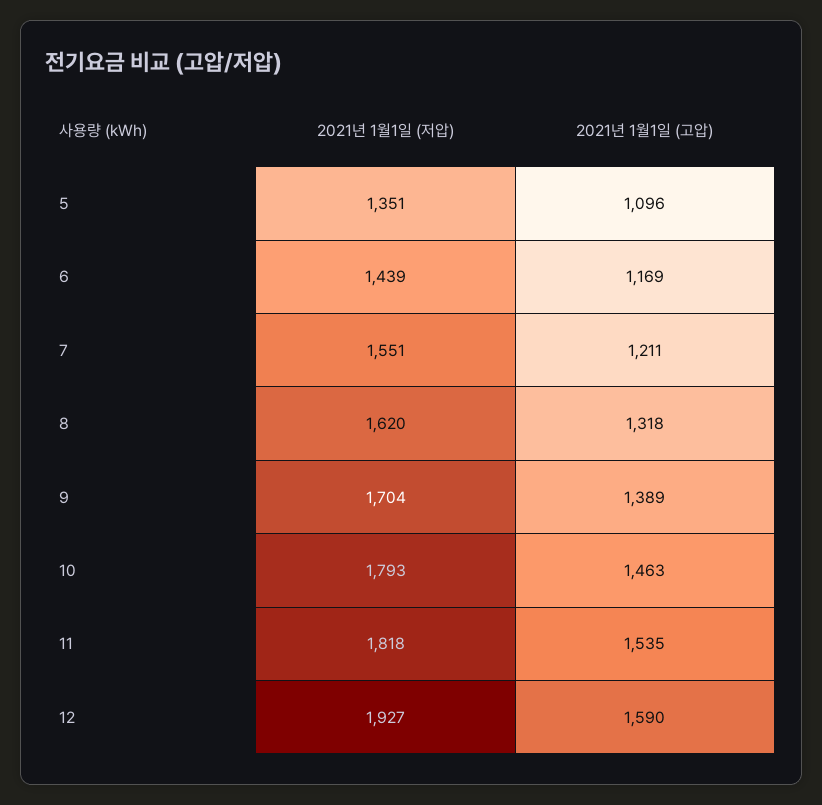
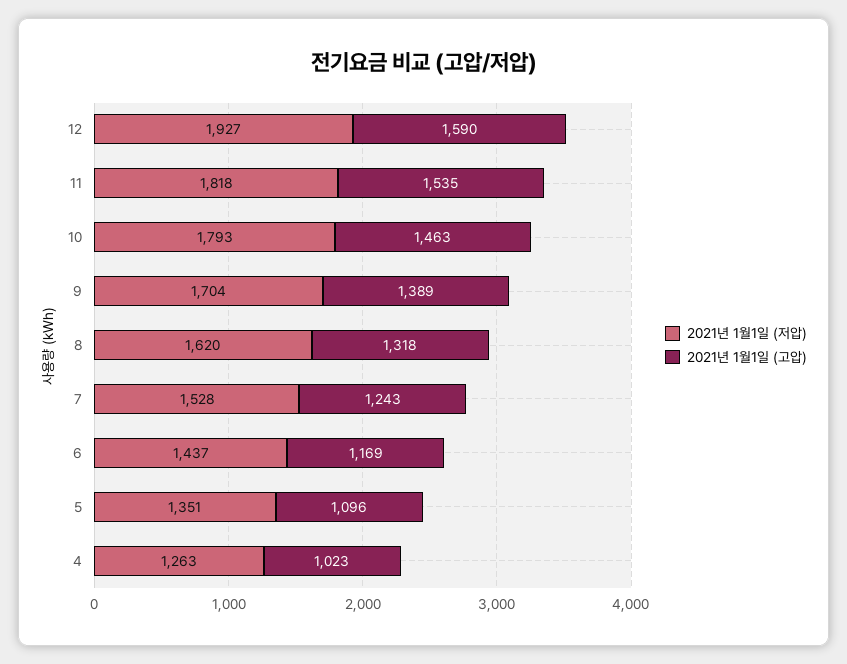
2021년 1월1일 (저압), 6: 1439 -> 1437
2021년 1월1일 (저압), 7: 1551 -> 1528
2021년 1월1일 (고압), 7: 1211 -> 1243
2021년 1월1일 (저압), 4: none -> 1263
2021년 1월1일 (고압), 4: none -> 1023

